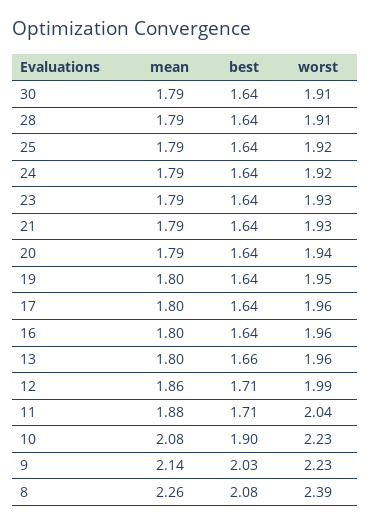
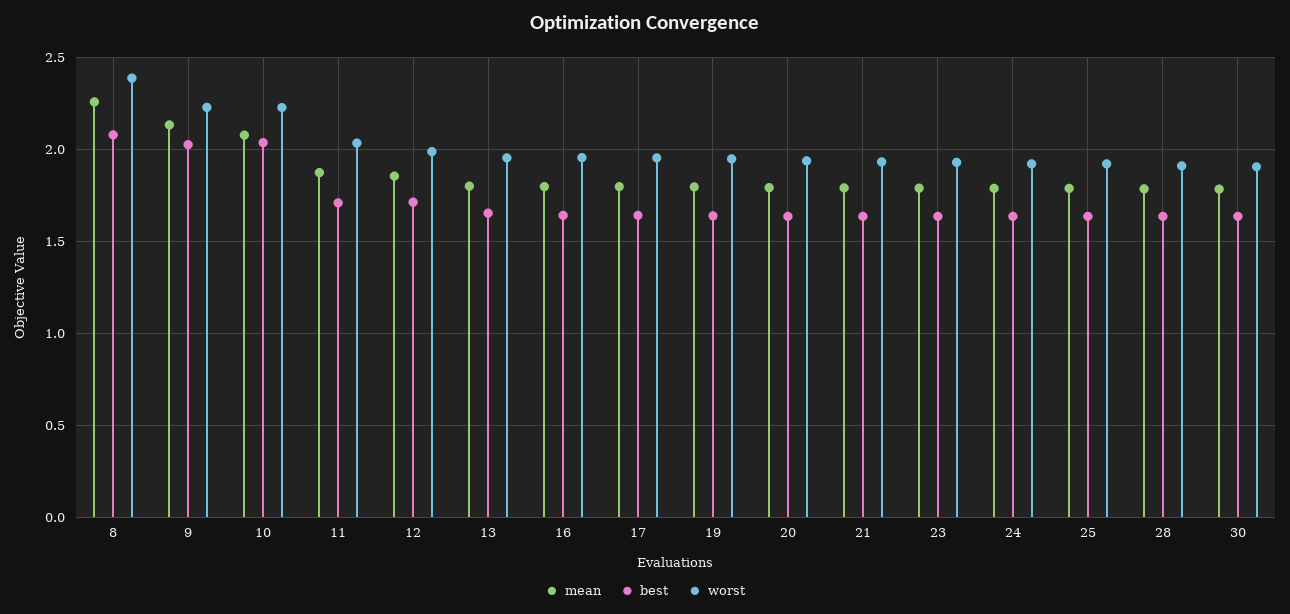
best, 10: 1.9 -> 2.05

